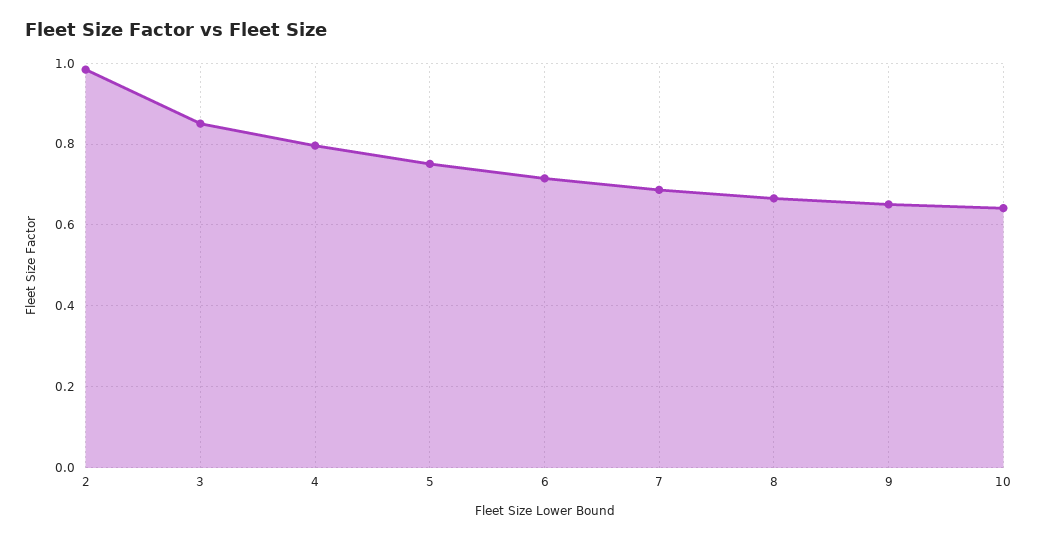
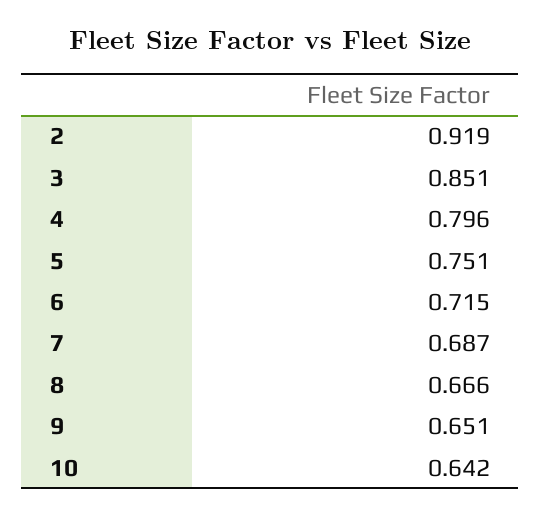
2: 0.98 -> 0.919

